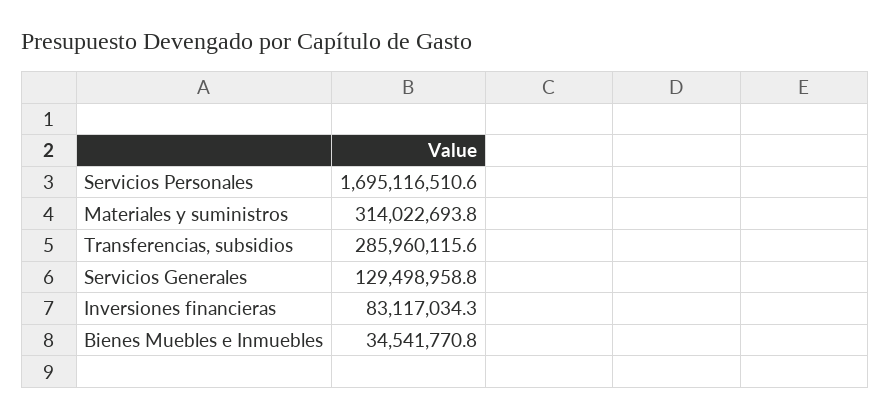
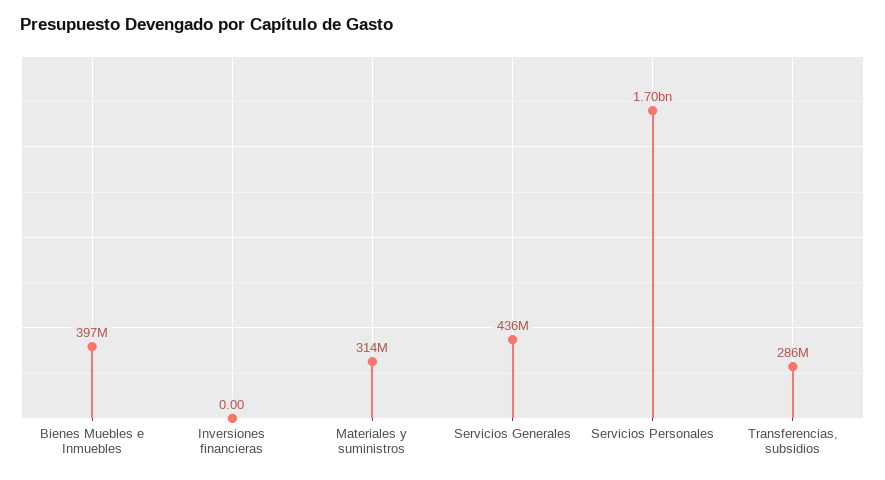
Servicios Generales: 129498958.8 -> 436000000
Inversiones financieras: 83117034.3 -> 0
Bienes Muebles e Inmuebles: 34541770.8 -> 397000000

